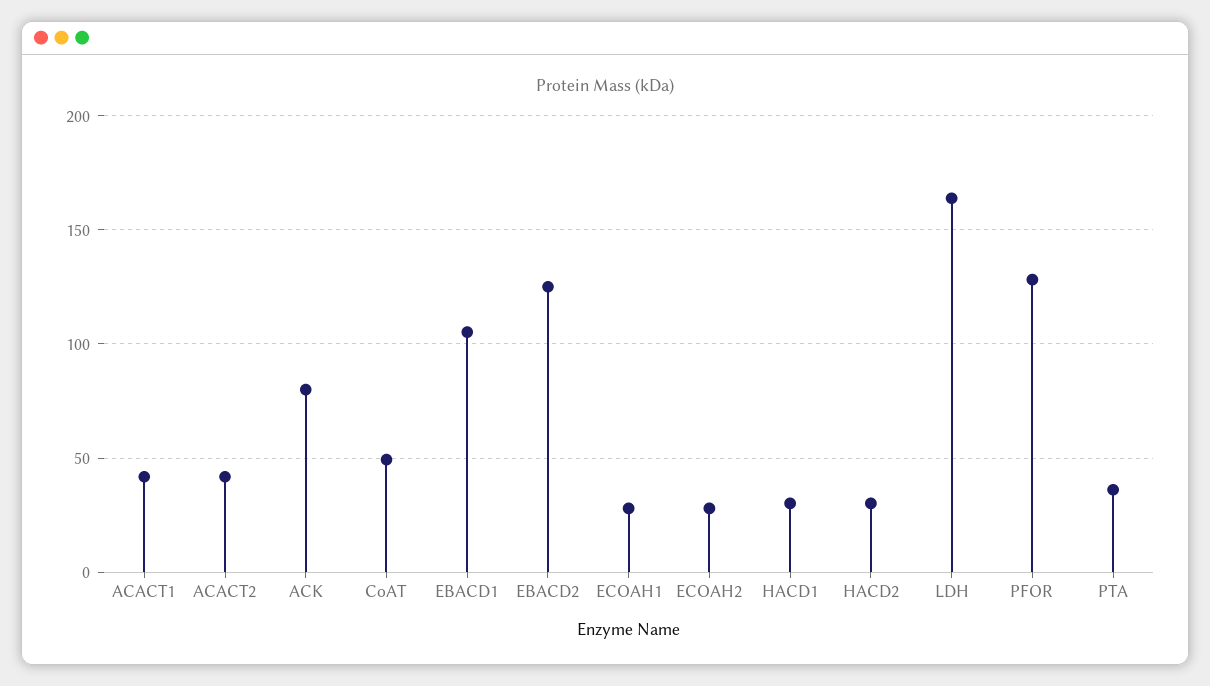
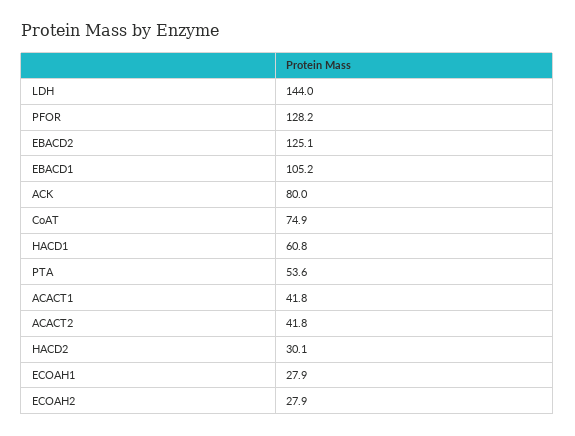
CoAT: 50 -> 74.9
HACD1: 30 -> 60.8
LDH: 165 -> 144
PTA: 35 -> 53.6

